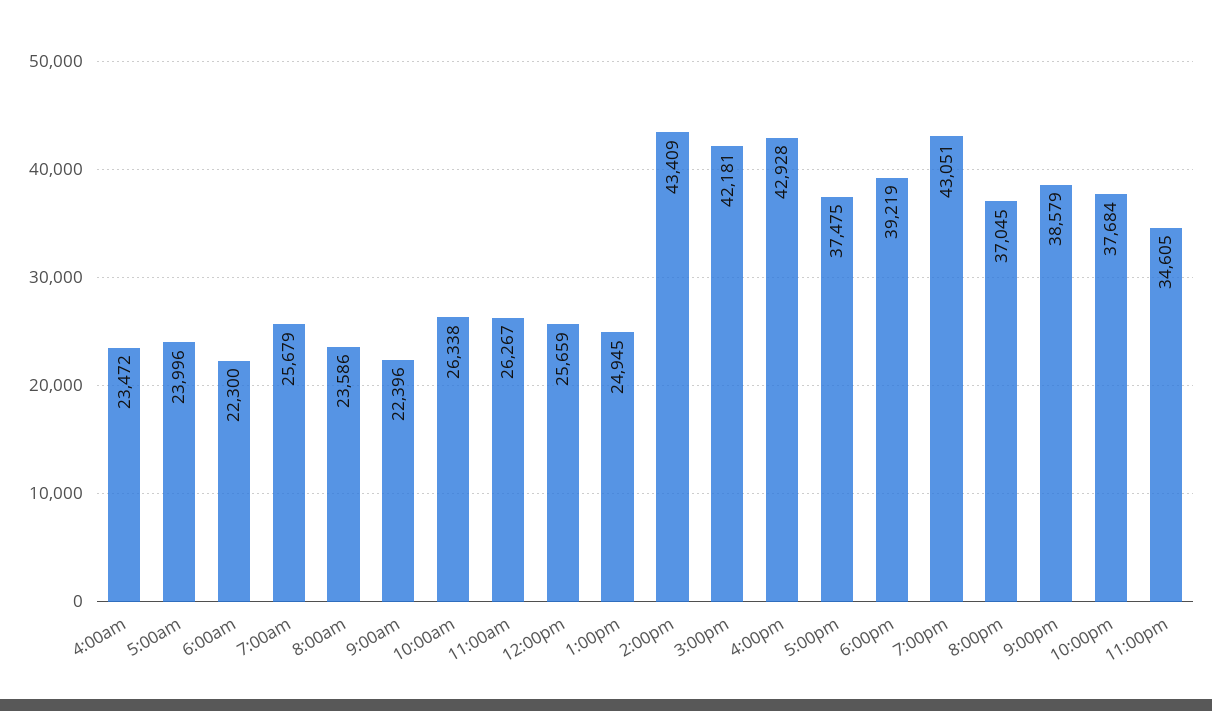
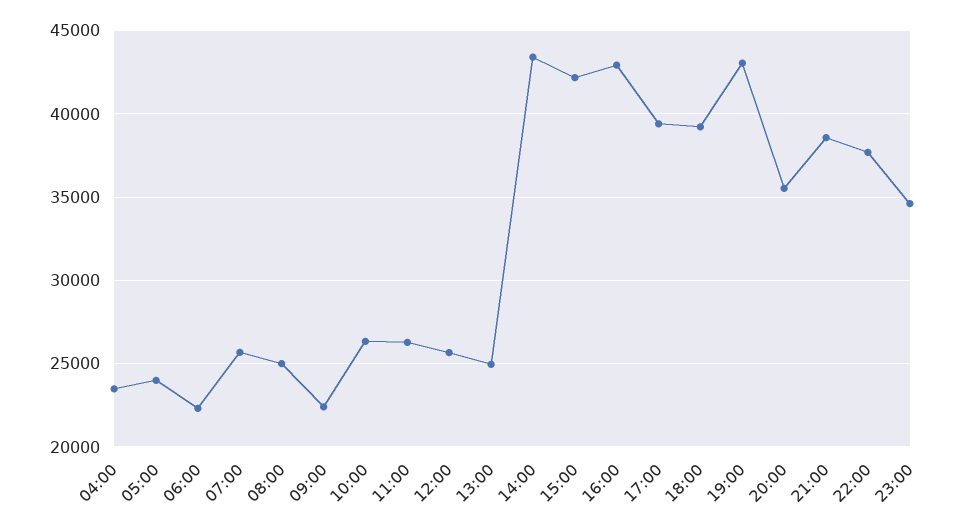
8:00am: 23586 -> 25000
5:00pm: 37475 -> 39500
8:00pm: 37045 -> 35500

